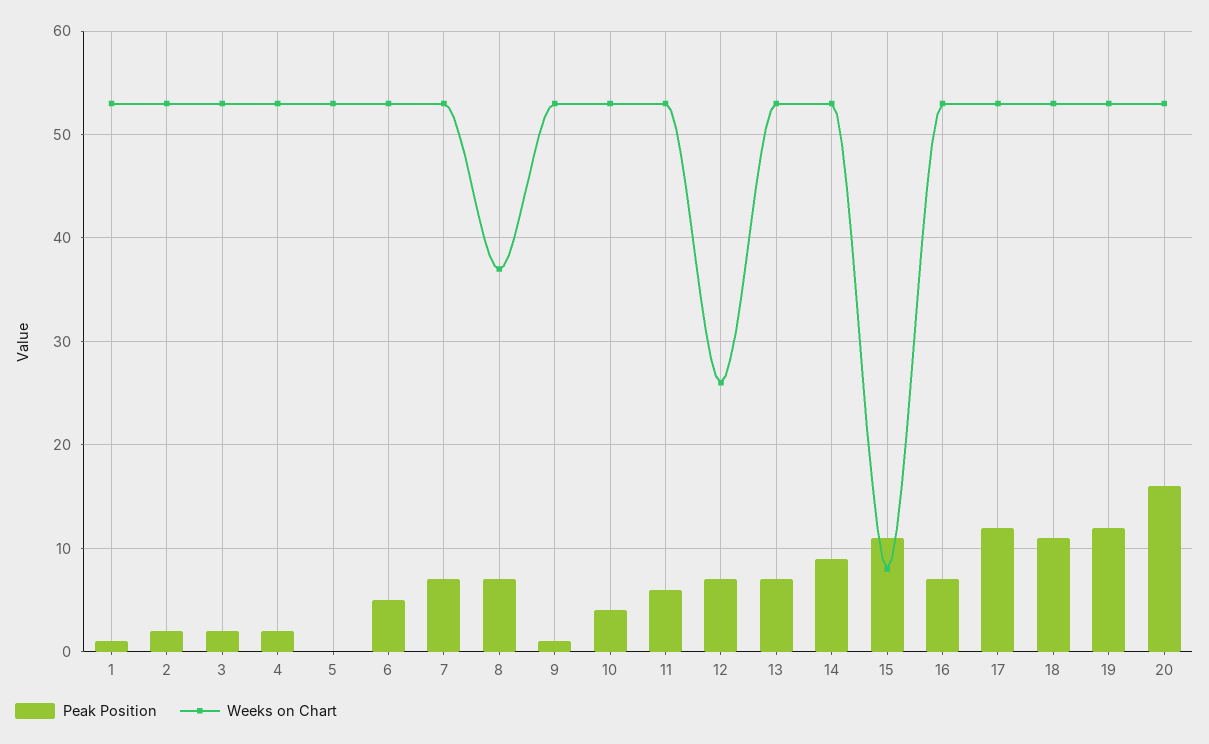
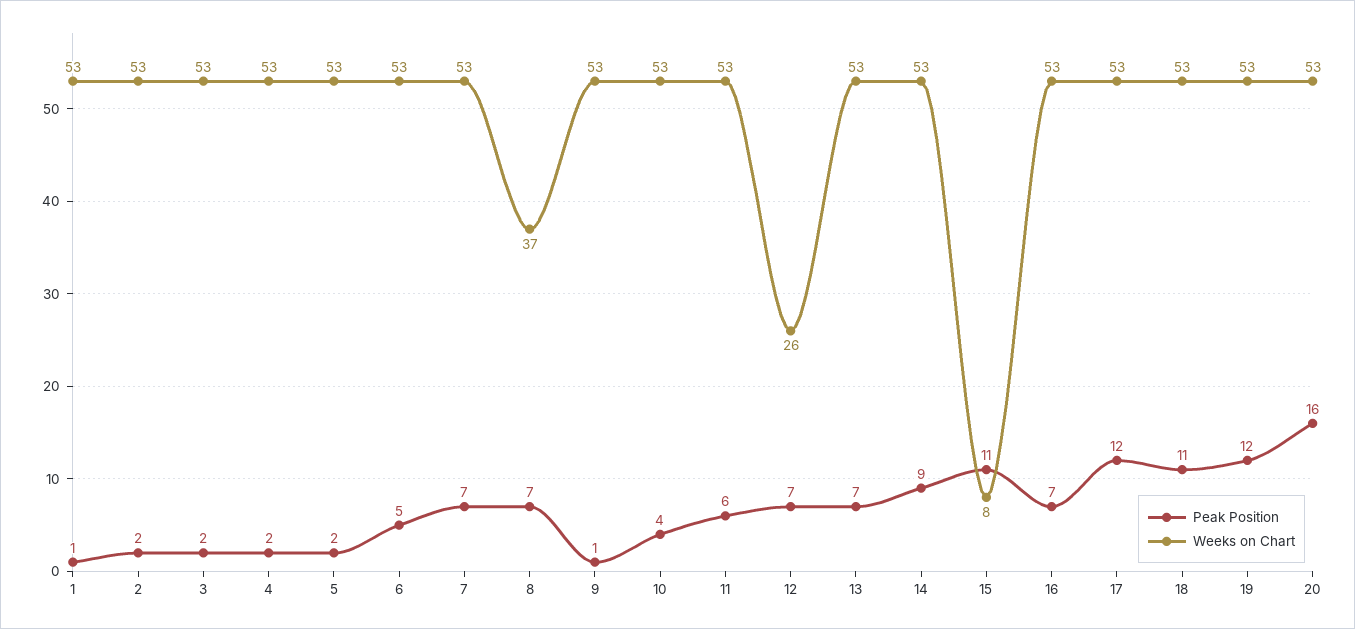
Peak Position, 5: 0 -> 2

